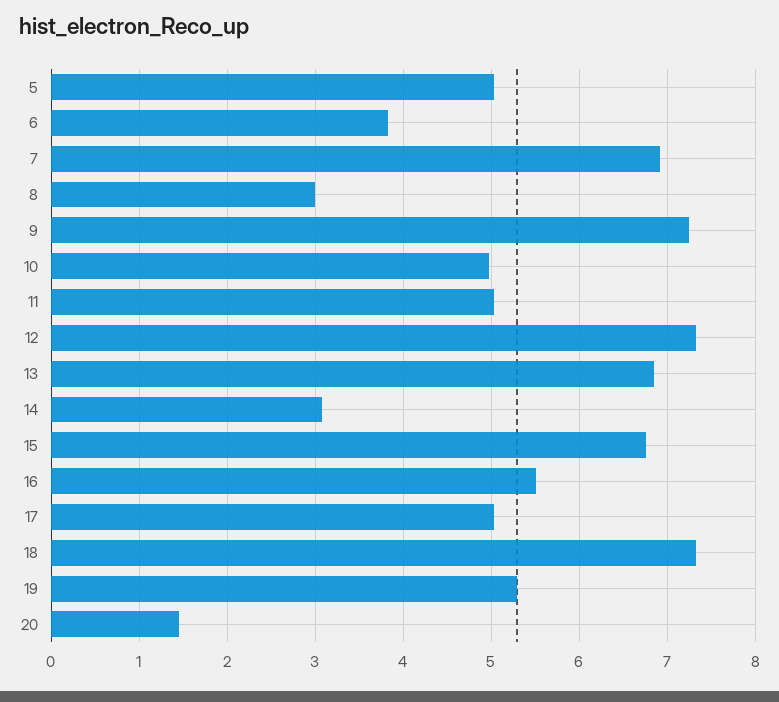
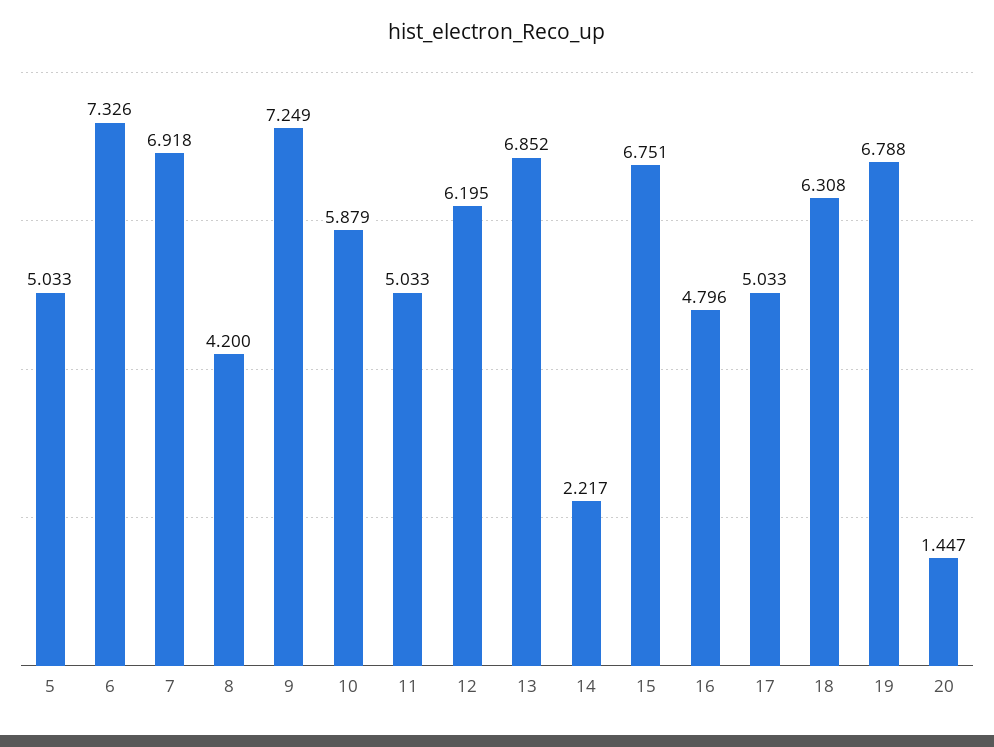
6: 3.8 -> 7.326
8: 3 -> 4.2
10: 5 -> 5.879
12: 7.3 -> 6.195
14: 3.1 -> 2.217
16: 5.5 -> 4.796
18: 7.3 -> 6.308
19: 5.3 -> 6.788

